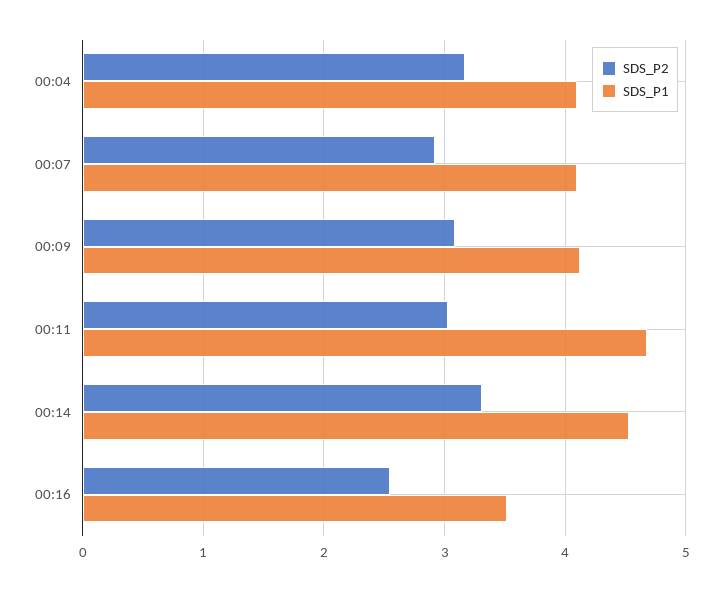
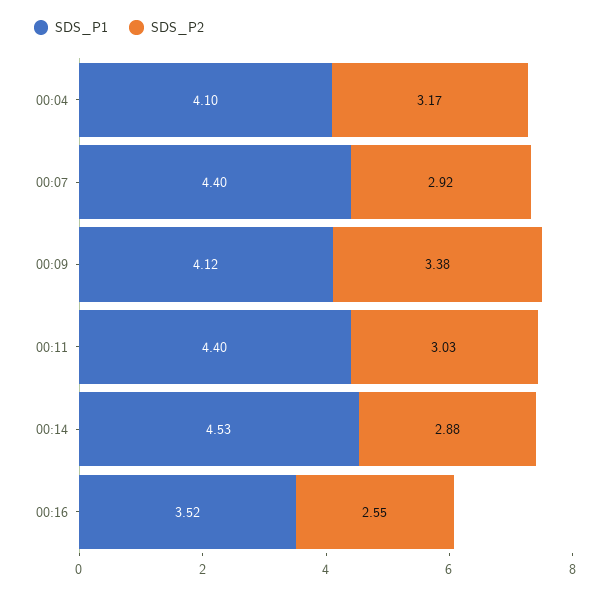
SDS_P1, 00:07: 4.1 -> 4.4
SDS_P2, 00:09: 3.1 -> 3.38
SDS_P1, 00:11: 4.7 -> 4.4
SDS_P2, 00:14: 3.3 -> 2.88

